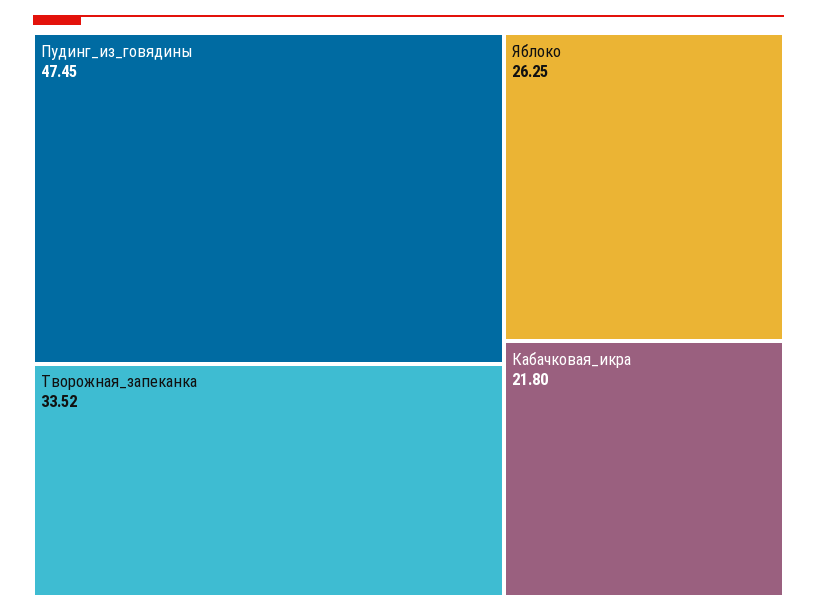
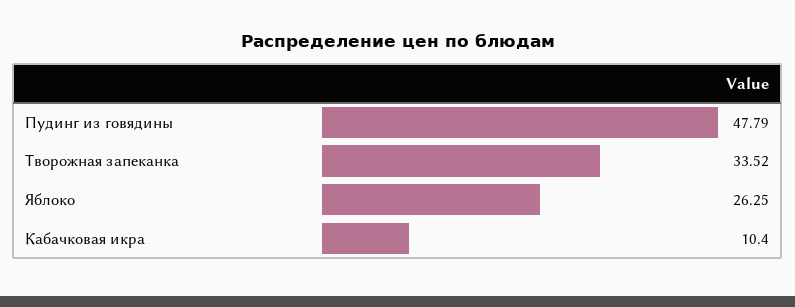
Пудинг_из_говядины: 47.45 -> 47.79
Кабачковая_икра: 21.8 -> 10.4

